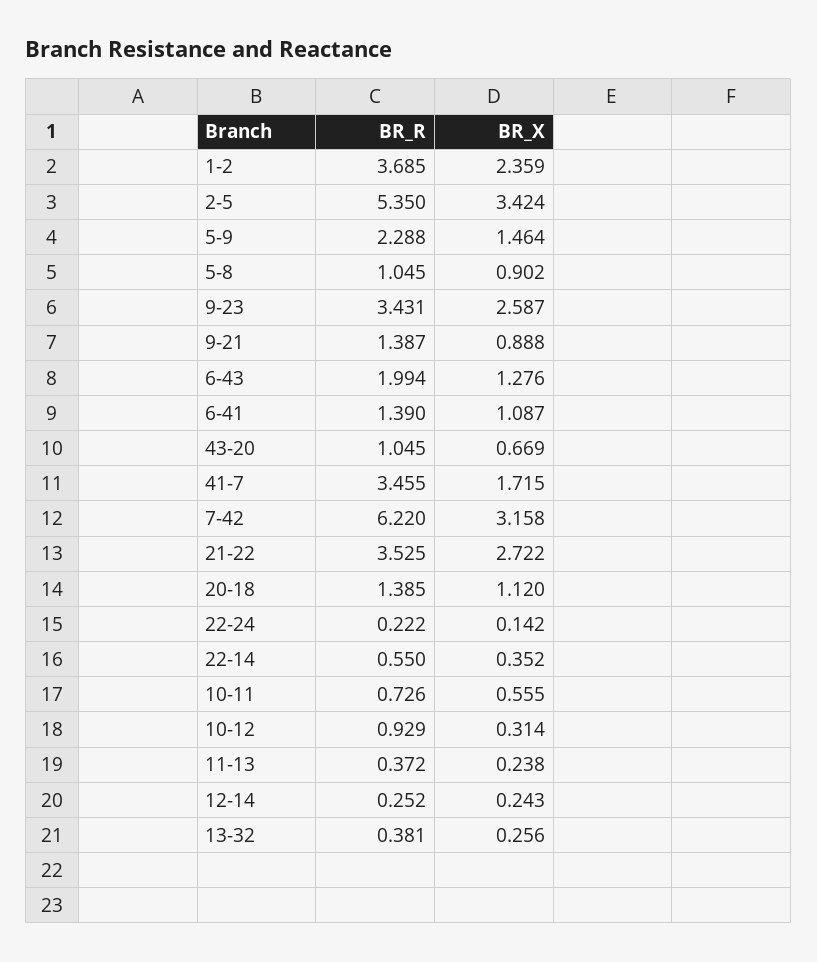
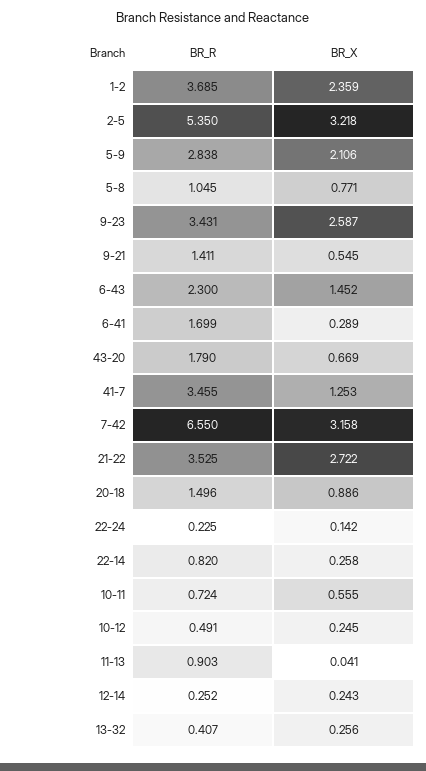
BR_X, 2-5: 3.424 -> 3.218
BR_R, 5-9: 2.288 -> 2.838
BR_X, 5-9: 1.464 -> 2.106
BR_X, 5-8: 0.902 -> 0.771
BR_R, 9-21: 1.387 -> 1.411
BR_X, 9-21: 0.888 -> 0.545
BR_R, 6-43: 1.994 -> 2.3
BR_X, 6-43: 1.276 -> 1.452
BR_R, 6-41: 1.39 -> 1.699
BR_X, 6-41: 1.087 -> 0.289
BR_R, 43-20: 1.045 -> 1.79
BR_X, 41-7: 1.715 -> 1.253
BR_R, 7-42: 6.22 -> 6.55
BR_R, 20-18: 1.385 -> 1.496
BR_X, 20-18: 1.12 -> 0.886
BR_R, 22-24: 0.222 -> 0.225
BR_R, 22-14: 0.55 -> 0.82
BR_X, 22-14: 0.352 -> 0.258
BR_R, 10-11: 0.726 -> 0.724
BR_R, 10-12: 0.929 -> 0.491
BR_X, 10-12: 0.314 -> 0.245
BR_R, 11-13: 0.372 -> 0.903
BR_X, 11-13: 0.238 -> 0.041
BR_R, 13-32: 0.381 -> 0.407

